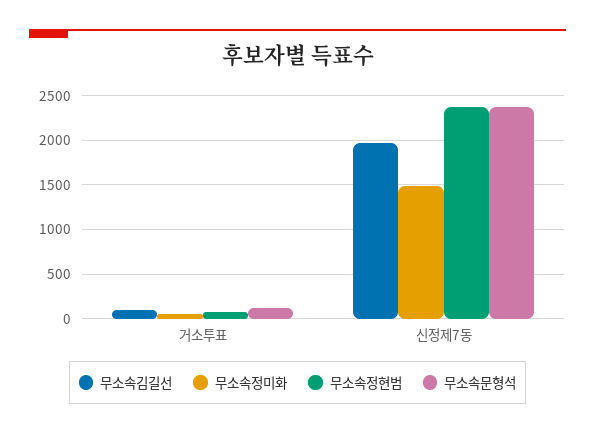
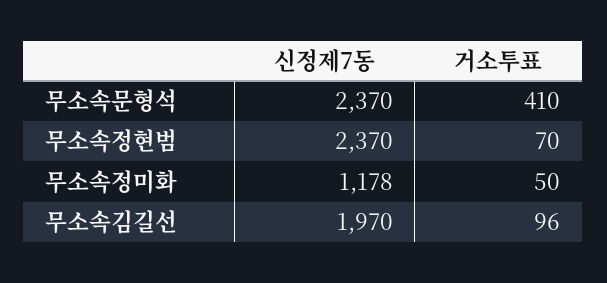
무소속문형석, 거소투표: 100 -> 410
무소속정미화, 신정제7동: 1500 -> 1178

